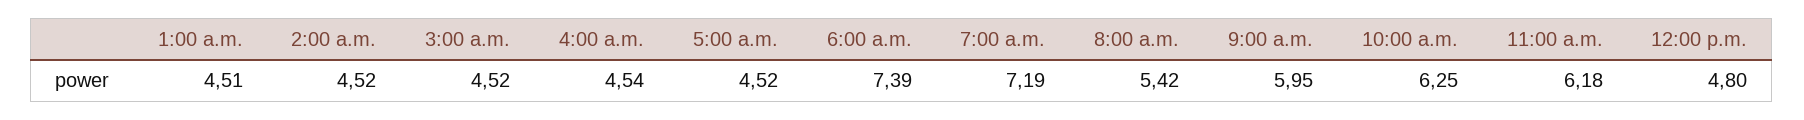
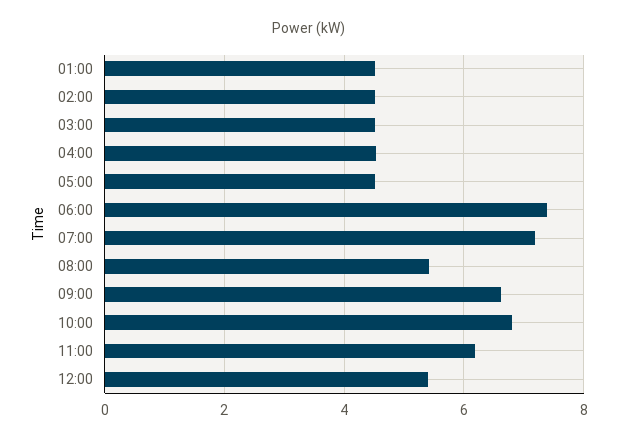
9:00 a.m.: 5.95 -> 6.6
10:00 a.m.: 6.25 -> 6.8
12:00 p.m.: 4.8 -> 5.4

